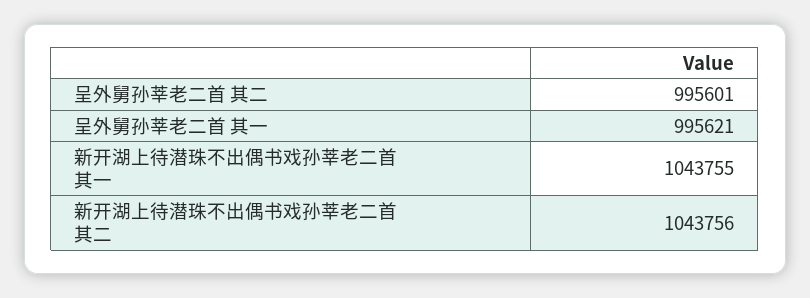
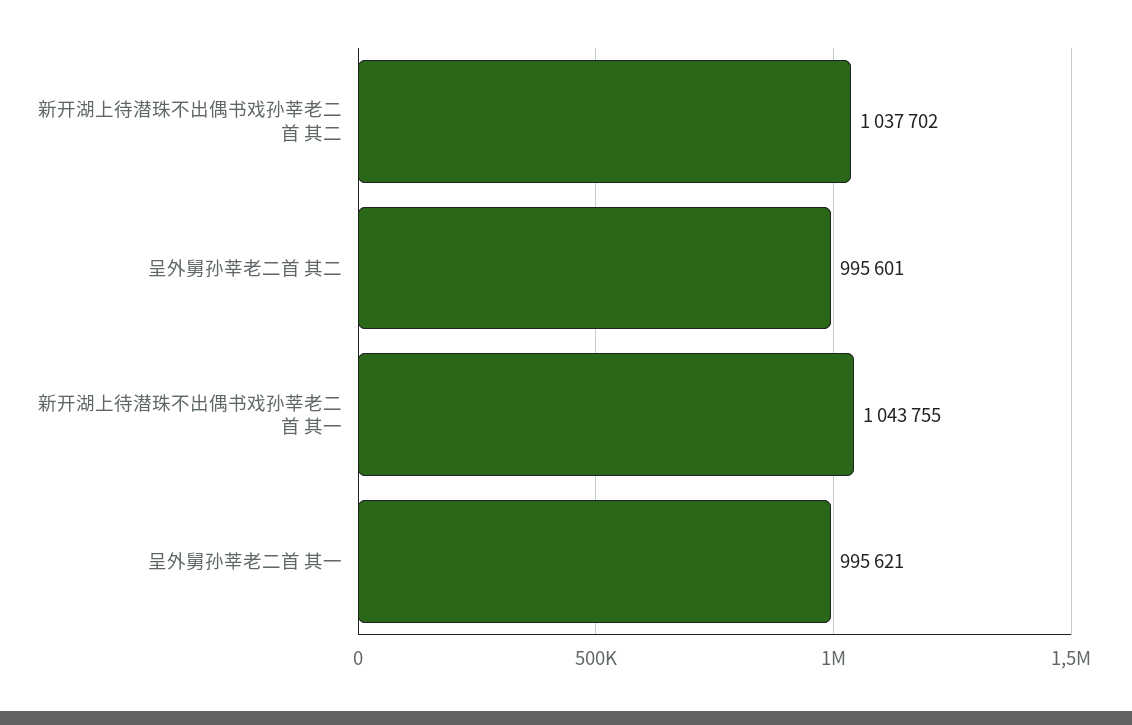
新开湖上待潜珠不出偶书戏孙莘老二首 其二: 1043756 -> 1037702

